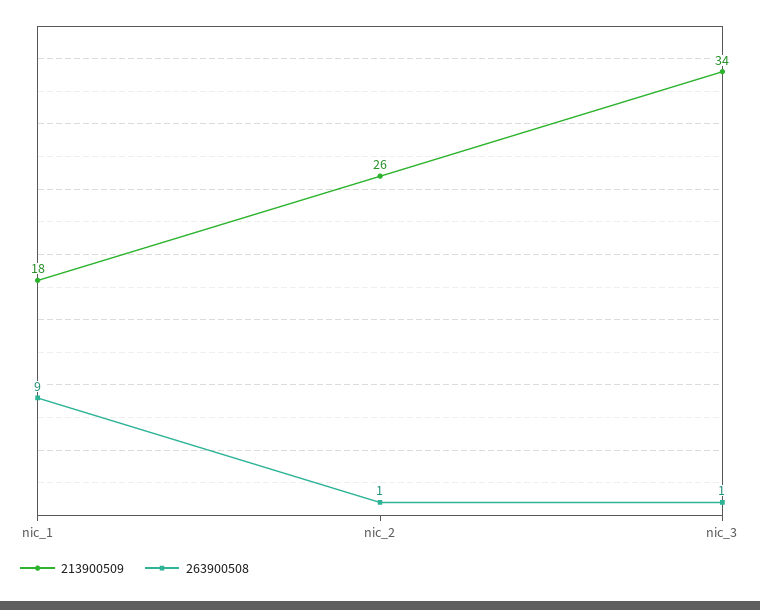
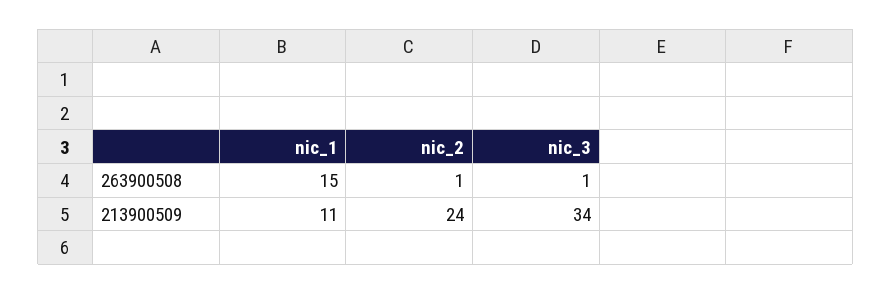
213900509, nic_1: 18 -> 11
263900508, nic_1: 9 -> 15
213900509, nic_2: 26 -> 24

